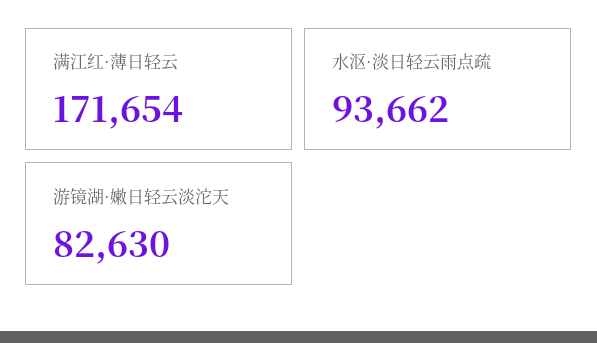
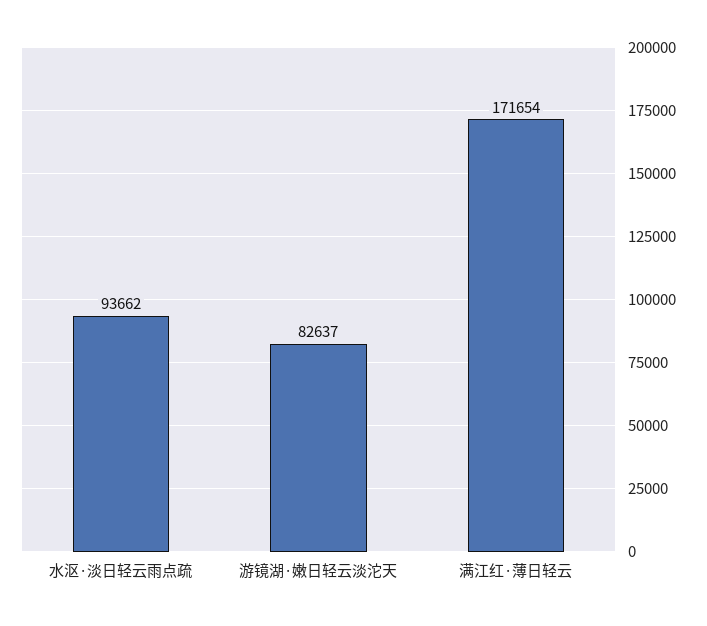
游镜湖·嫩日轻云淡沱天: 82630 -> 82637

